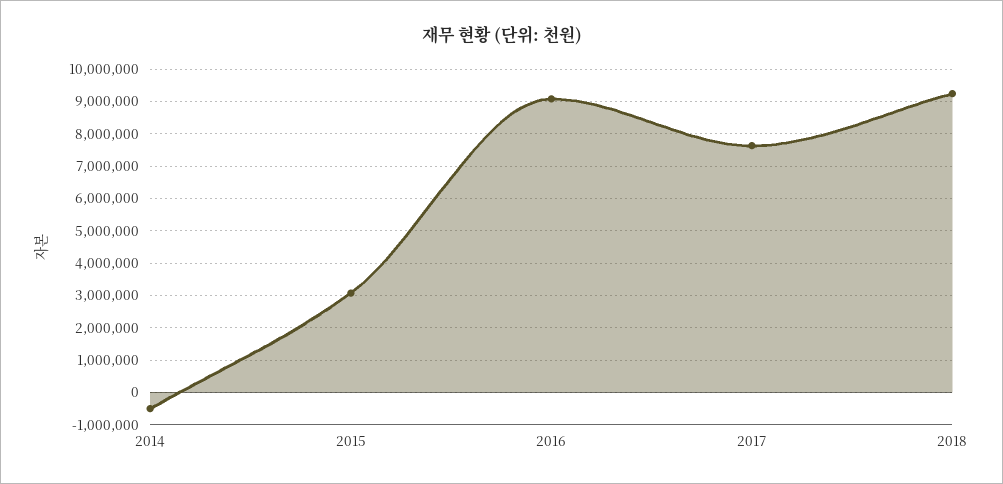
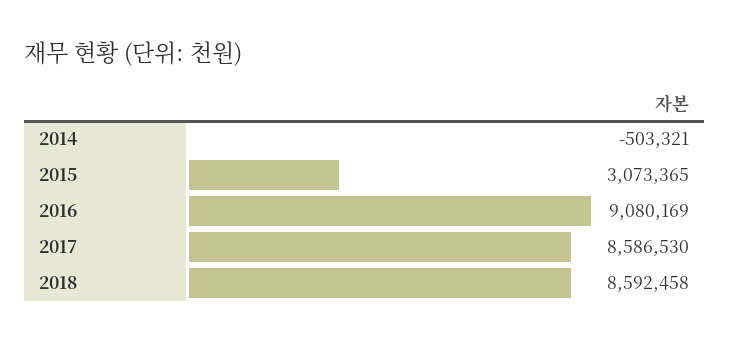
2017: 7600000 -> 8586530
2018: 9200000 -> 8592458

